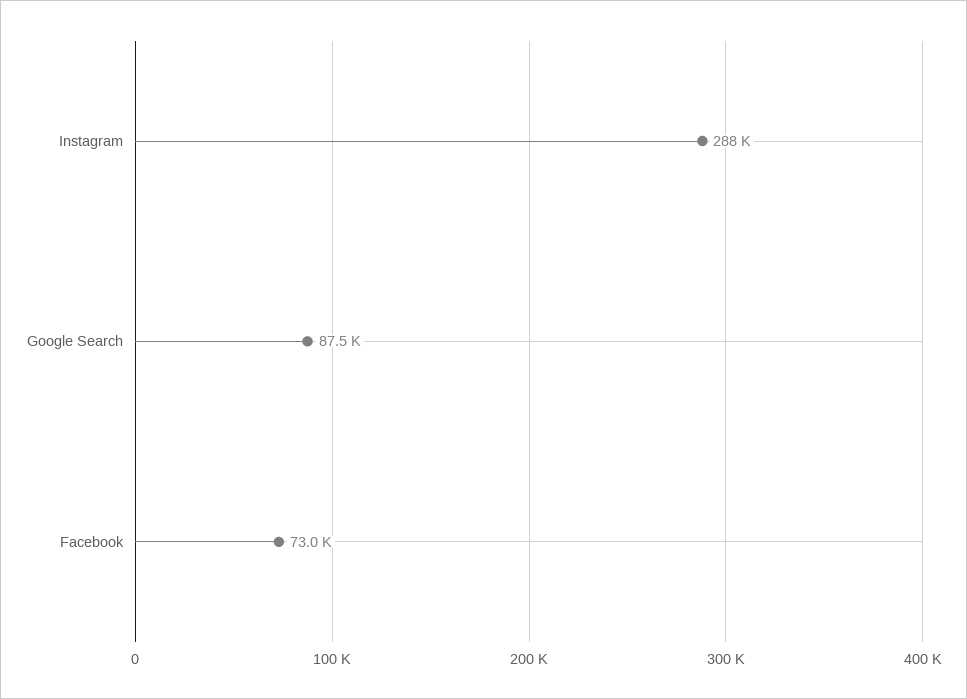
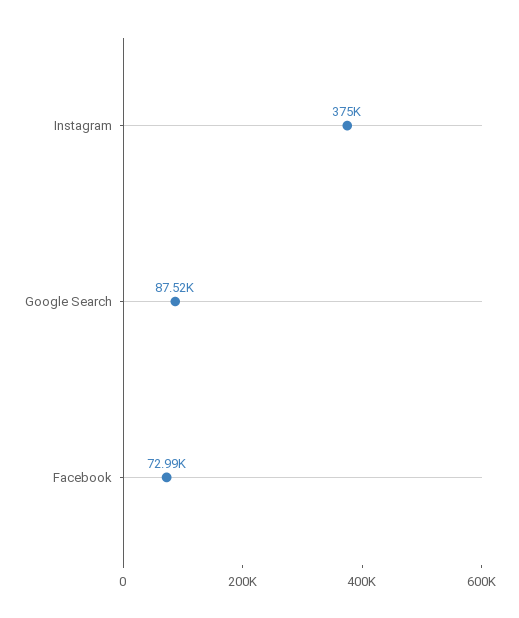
Instagram: 288000 -> 375000

